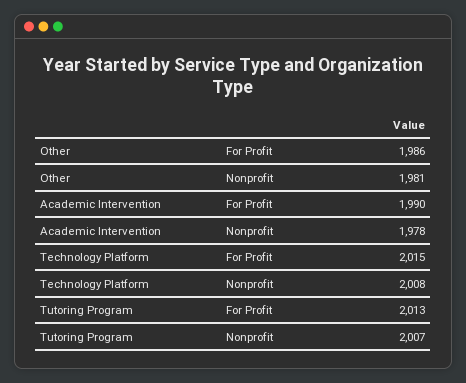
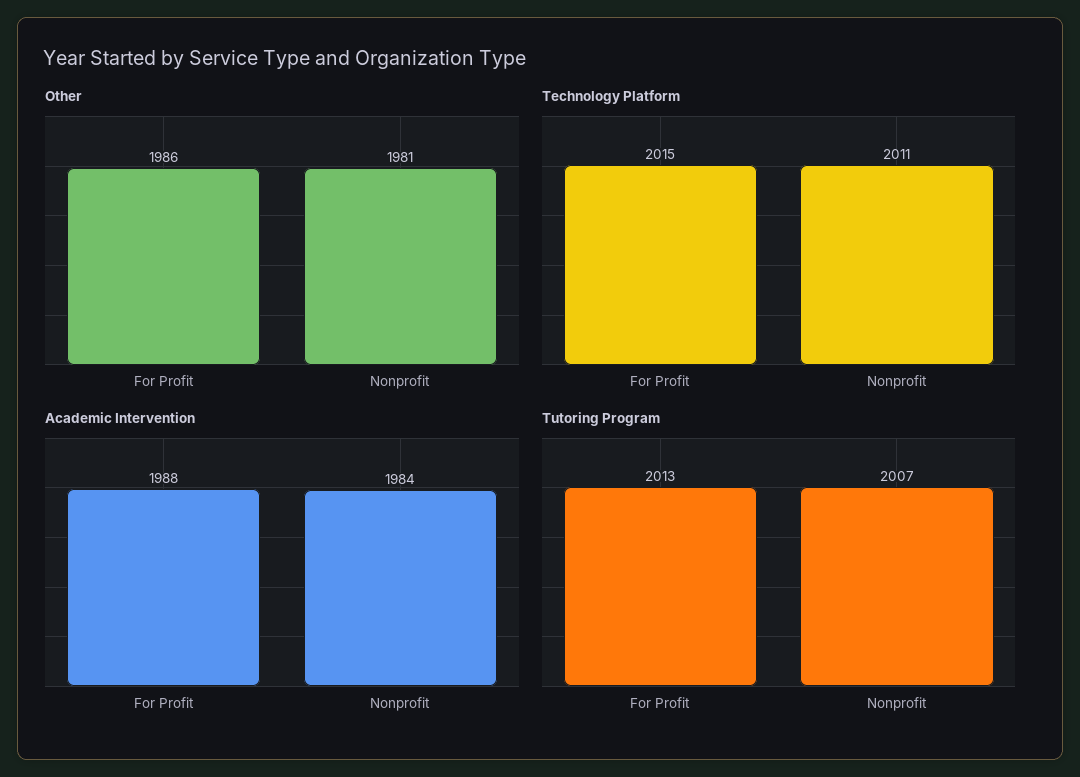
Academic Intervention, For Profit: 1990 -> 1988
Academic Intervention, Nonprofit: 1978 -> 1984
Technology Platform, Nonprofit: 2008 -> 2011

